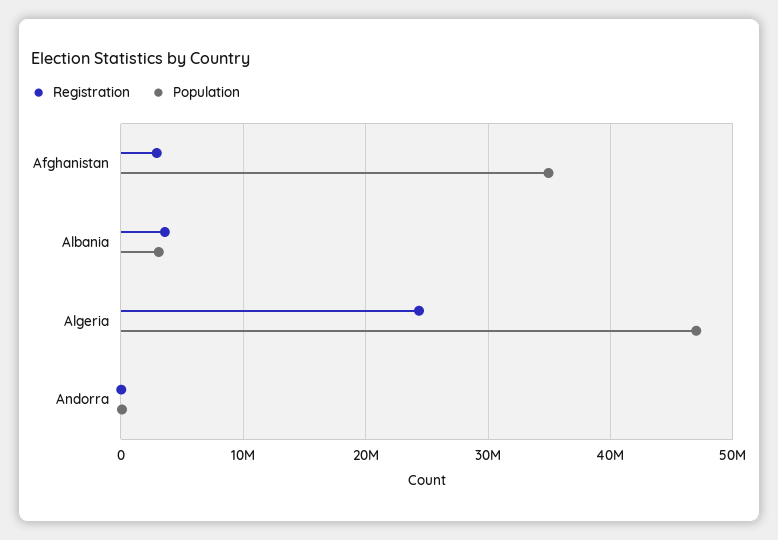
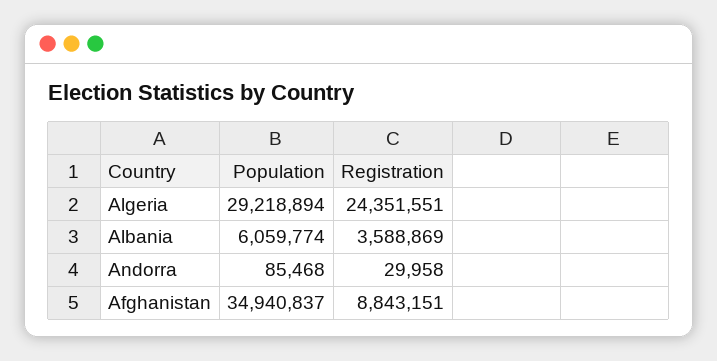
Registration, Afghanistan: 3000000 -> 8843151
Population, Albania: 3000000 -> 6059774
Population, Algeria: 47000000 -> 29218894

